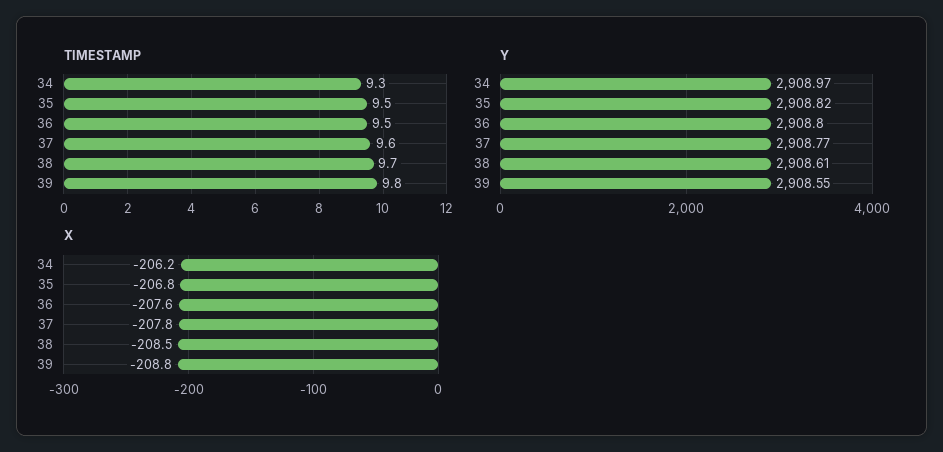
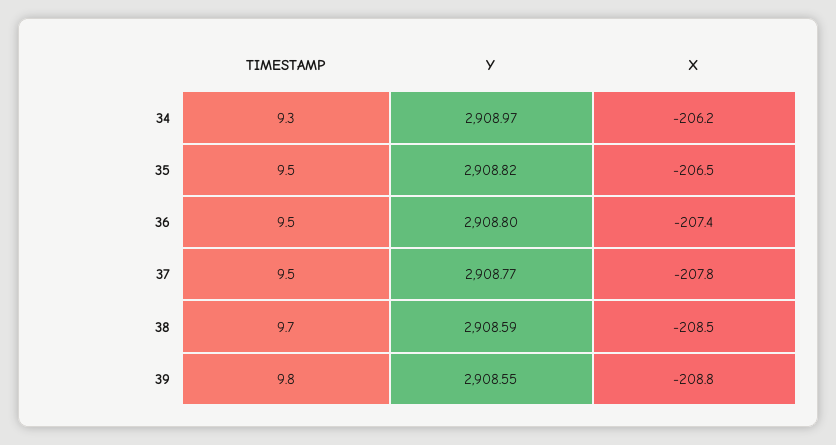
TIMESTAMP, 37: 9.6 -> 9.5
Y, 38: 2908.61 -> 2908.59
X, 35: -206.8 -> -206.5
X, 36: -207.6 -> -207.4

